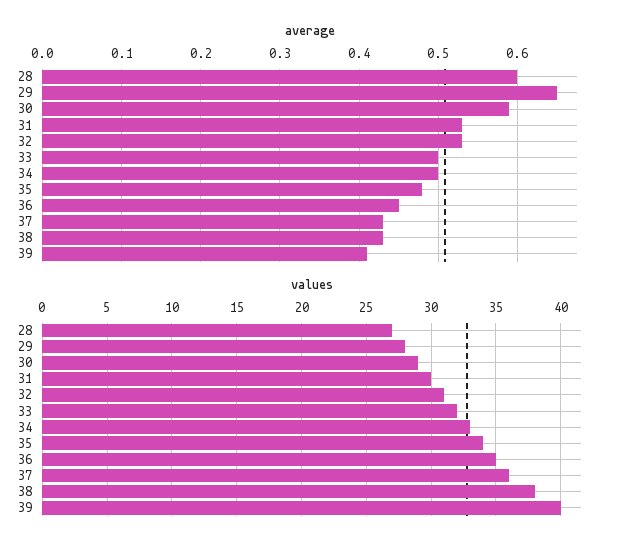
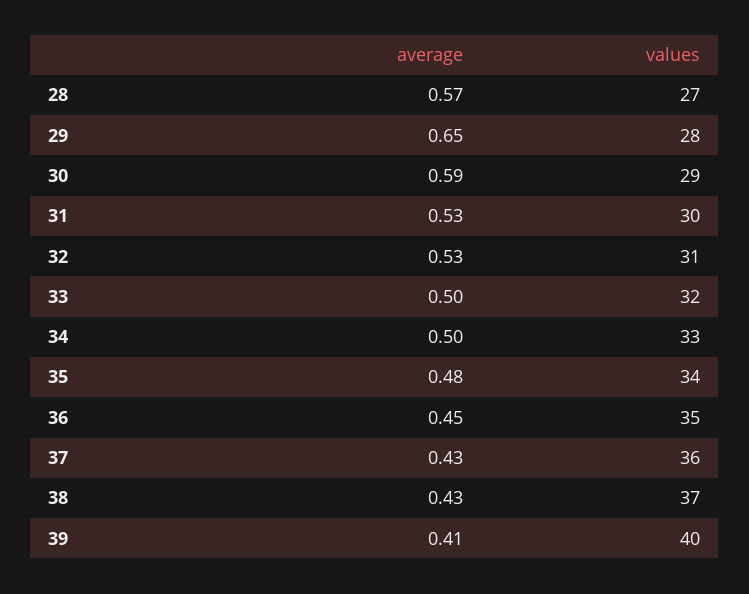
average, 28: 0.6 -> 0.57
values, 38: 38 -> 37

